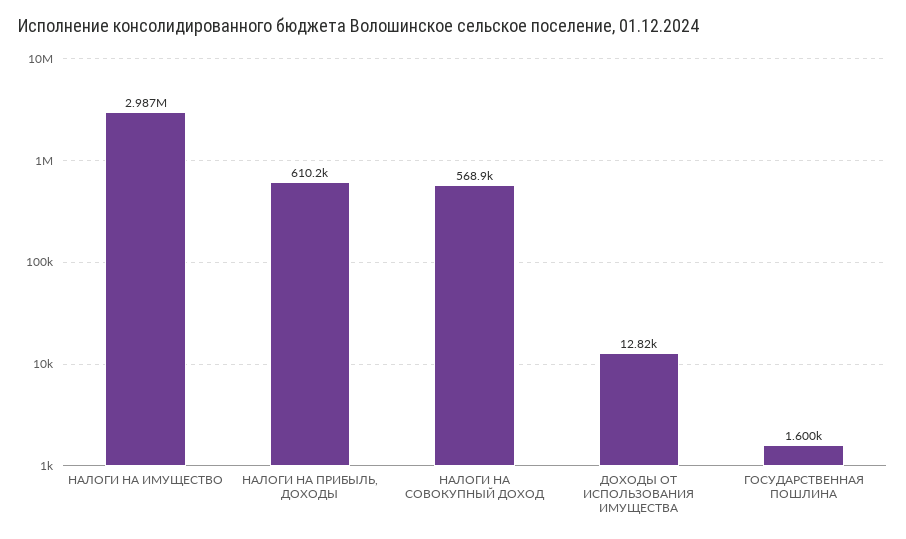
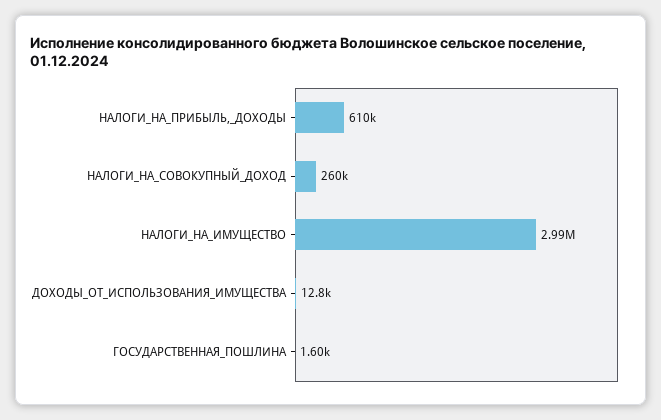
НАЛОГИ НА СОВОКУПНЫЙ ДОХОД: 568900 -> 260000

